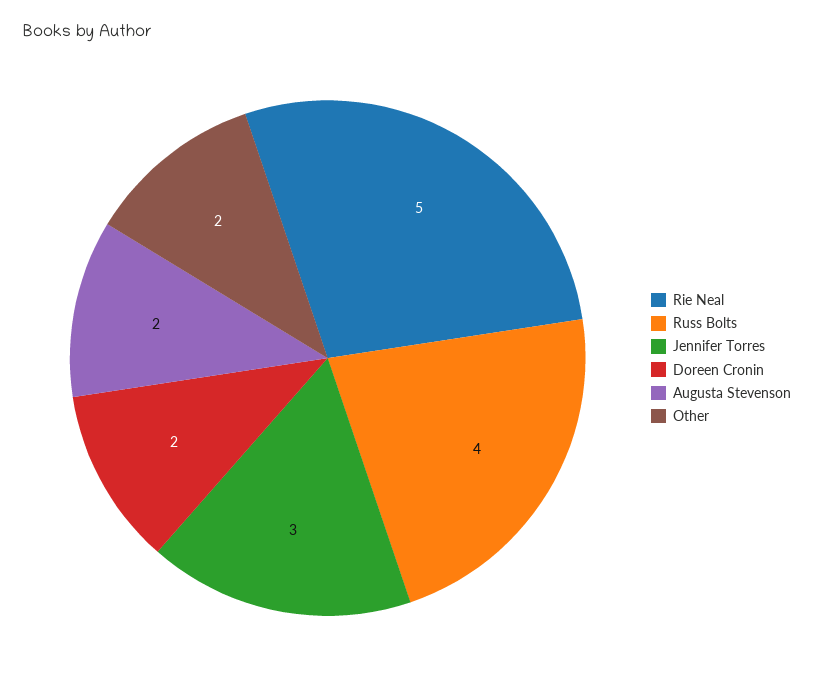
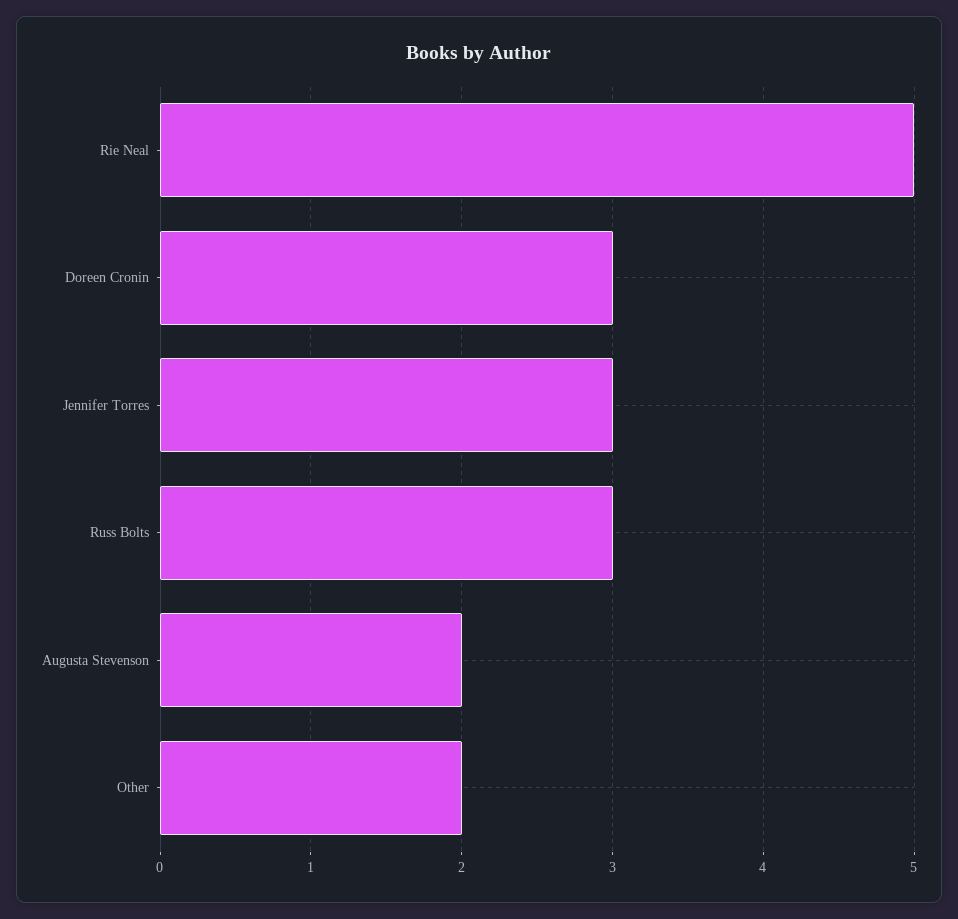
Russ Bolts: 4 -> 3
Doreen Cronin: 2 -> 3

